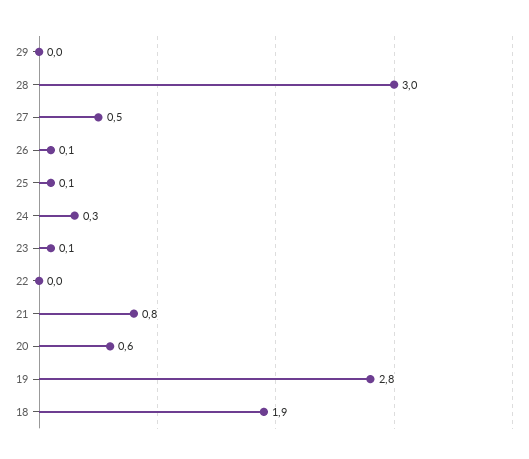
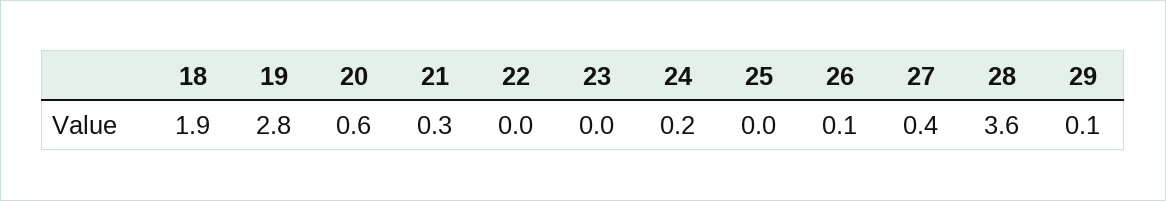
29: 0 -> 0.1
28: 3 -> 3.6
27: 0.5 -> 0.4
25: 0.1 -> 0
24: 0.3 -> 0.2
23: 0.1 -> 0
21: 0.8 -> 0.3

